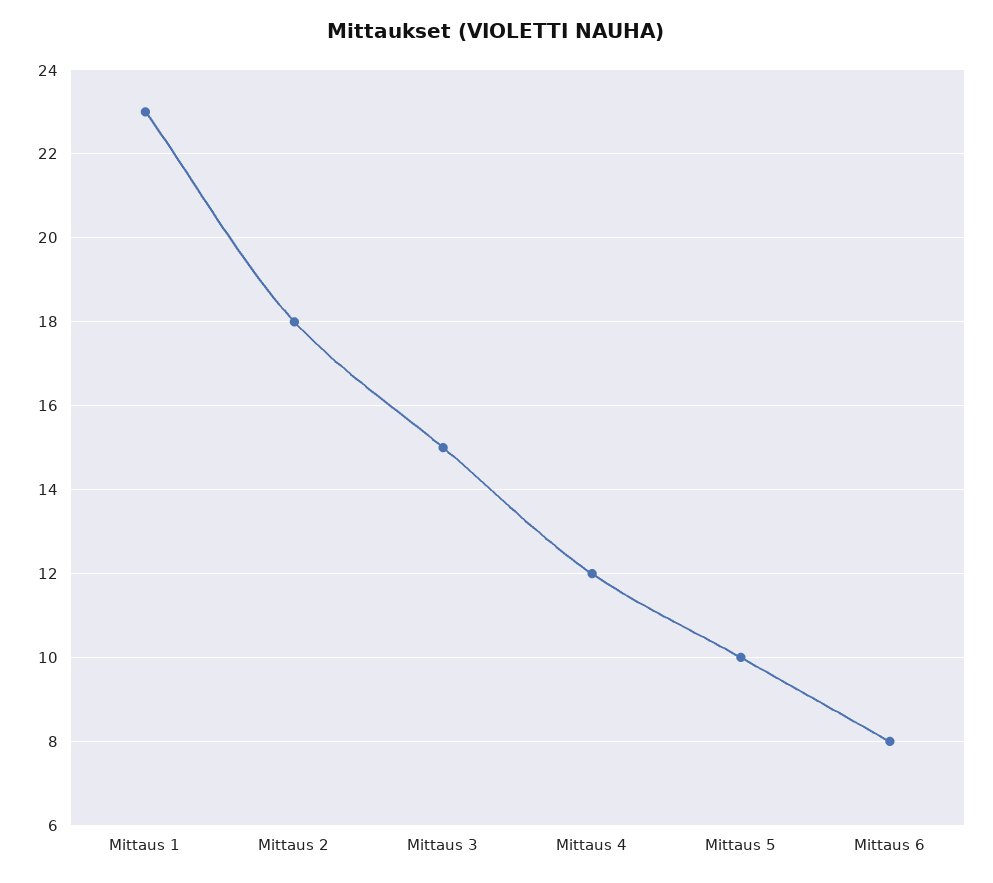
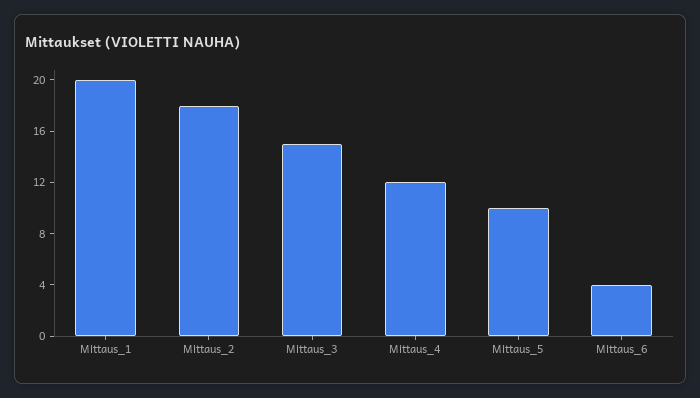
Mittaus 1: 23 -> 20
Mittaus 6: 8 -> 4

